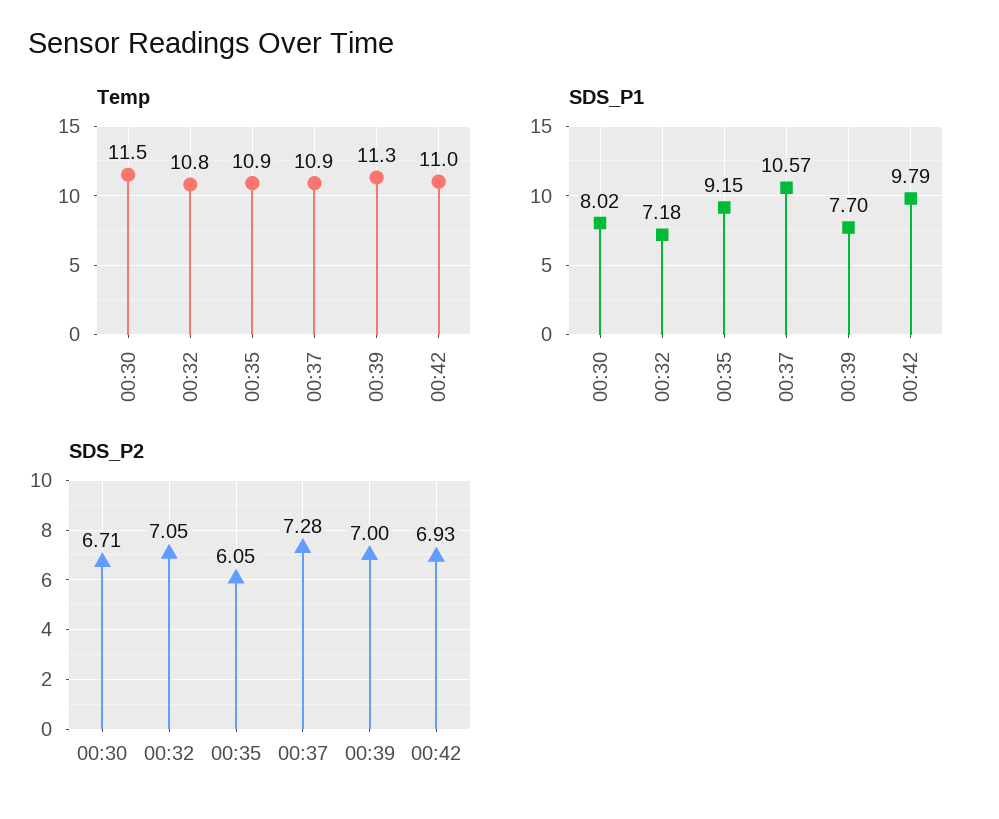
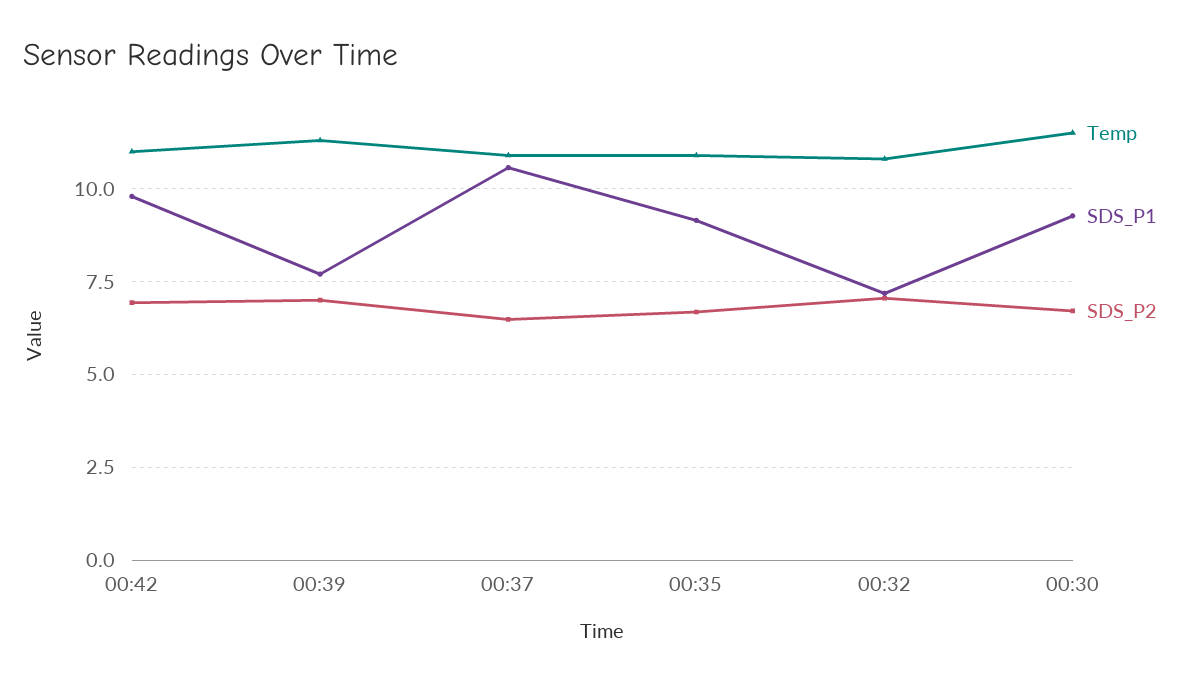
SDS_P1, 00:30: 8.02 -> 9.25
SDS_P2, 00:35: 6.05 -> 6.75
SDS_P2, 00:37: 7.28 -> 6.5

